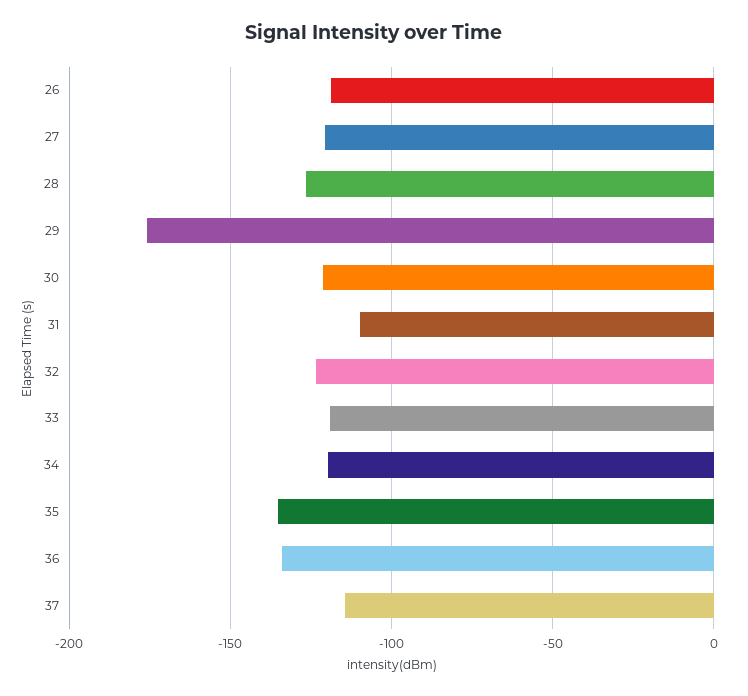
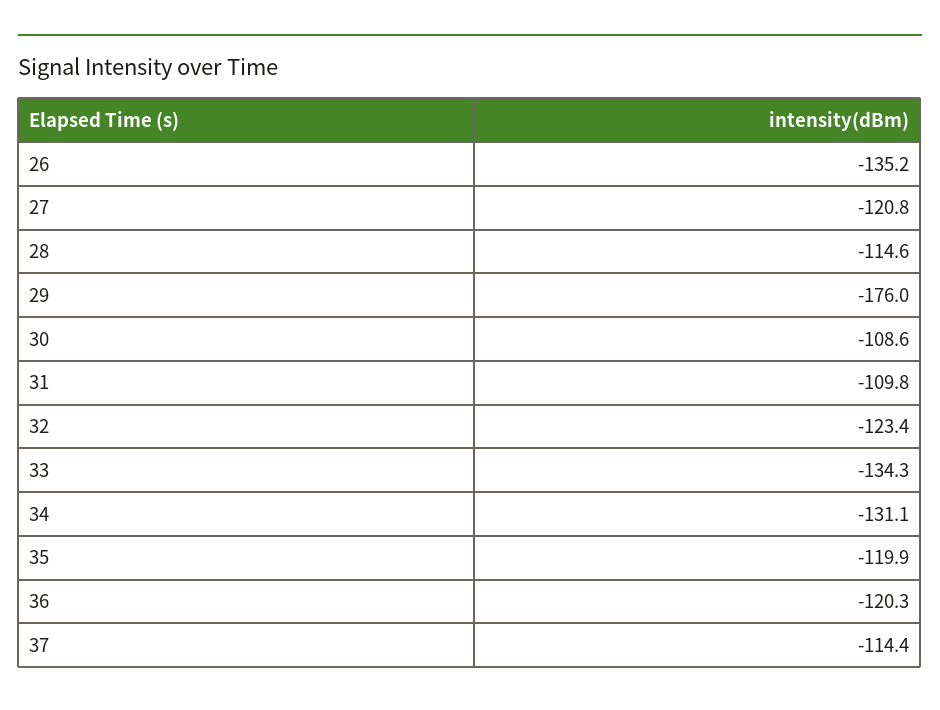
26: -120 -> -135.2
28: -125 -> -114.6
30: -120 -> -108.6
33: -120 -> -134.3
34: -120 -> -131.1
35: -135 -> -119.9
36: -135 -> -120.3

